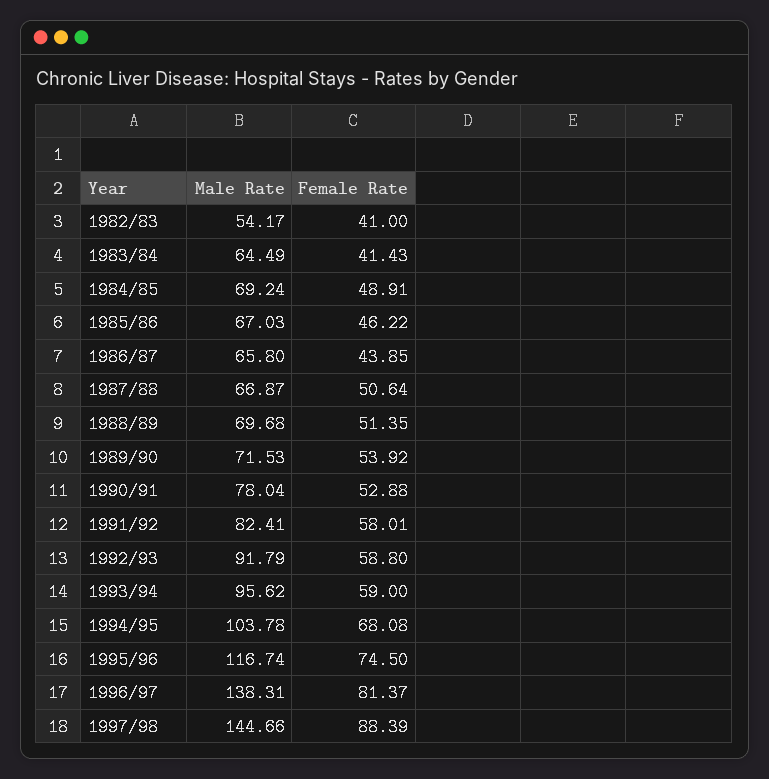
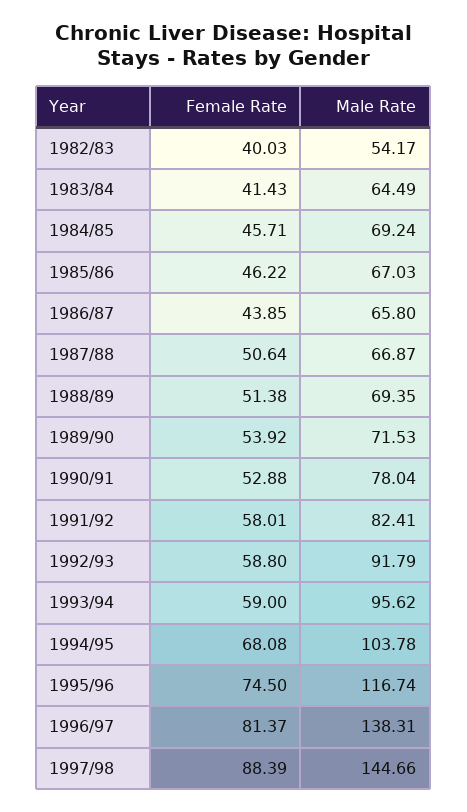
Female Rate, 1982/83: 41 -> 40.03
Female Rate, 1984/85: 48.91 -> 45.71
Male Rate, 1988/89: 69.68 -> 69.35
Female Rate, 1988/89: 51.35 -> 51.38

